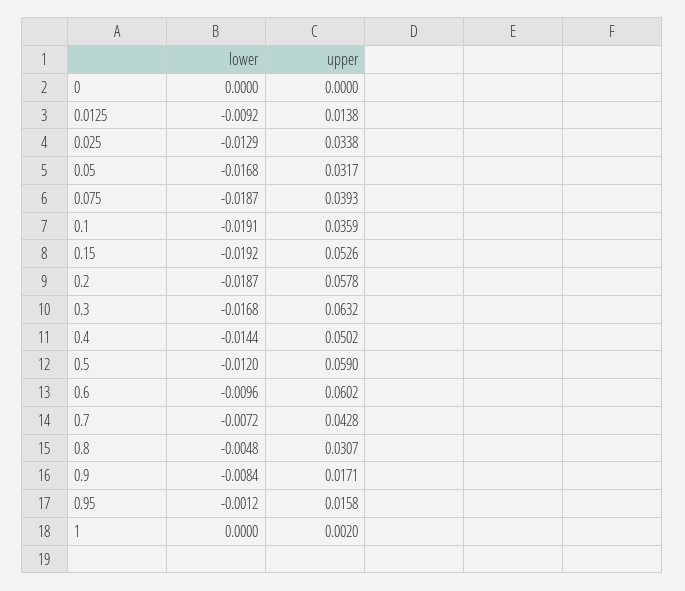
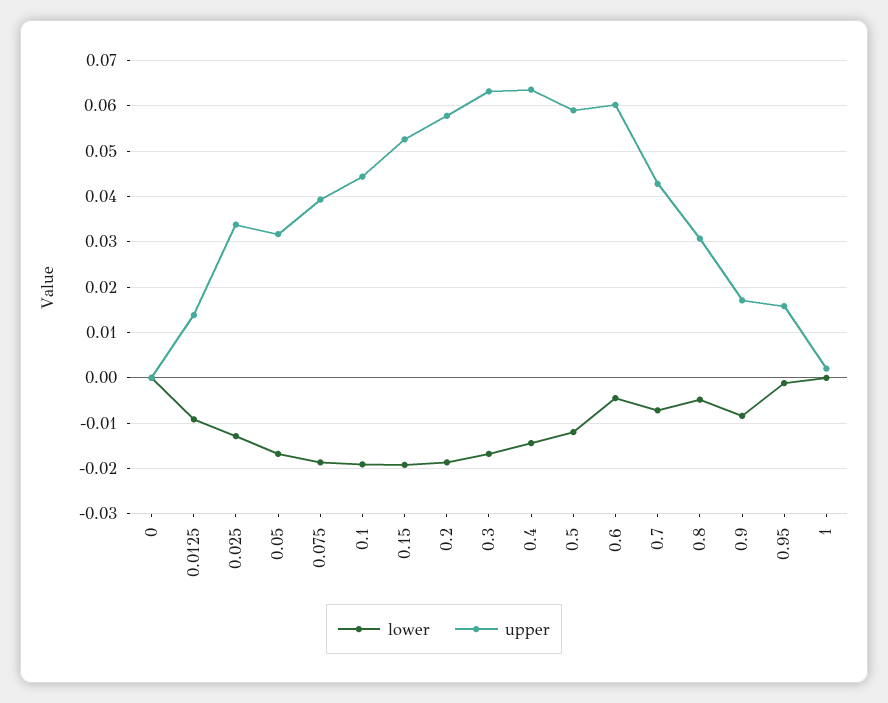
upper, 0.1: 0.0359 -> 0.044
upper, 0.4: 0.0502 -> 0.064
lower, 0.6: -0.0096 -> -0.004

